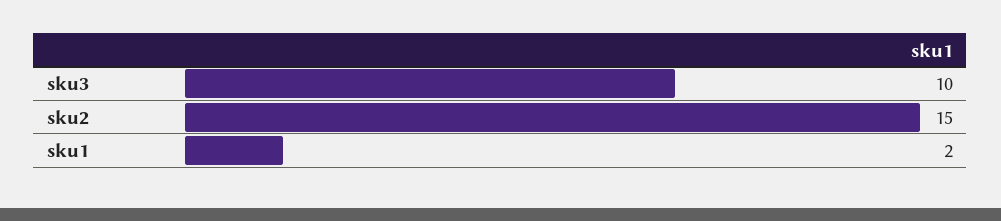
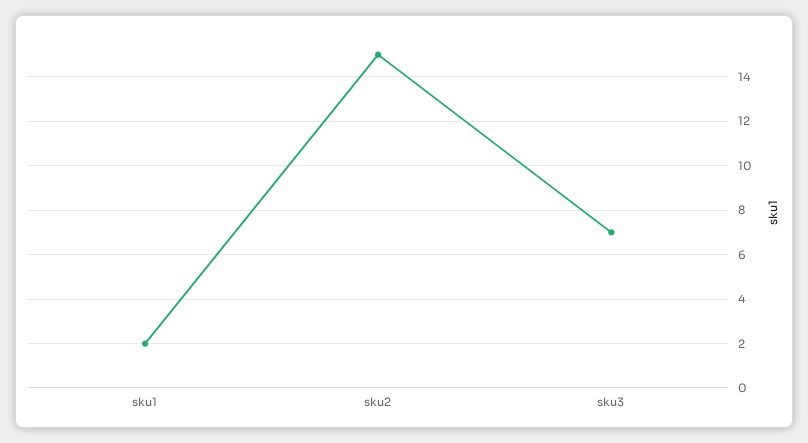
sku3: 10 -> 7

